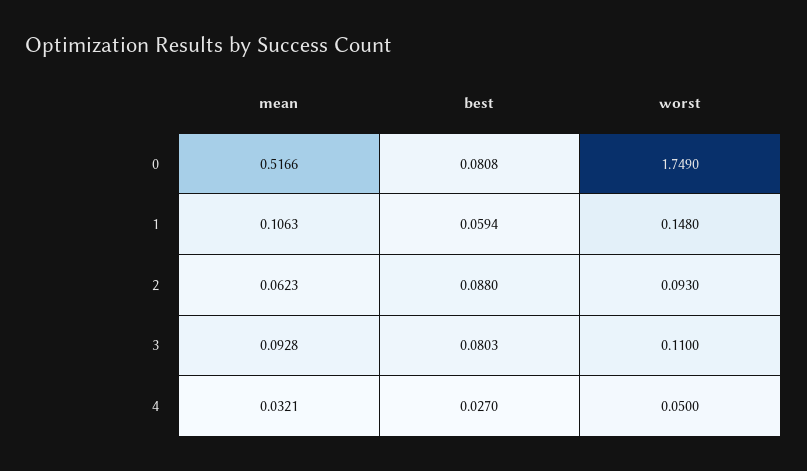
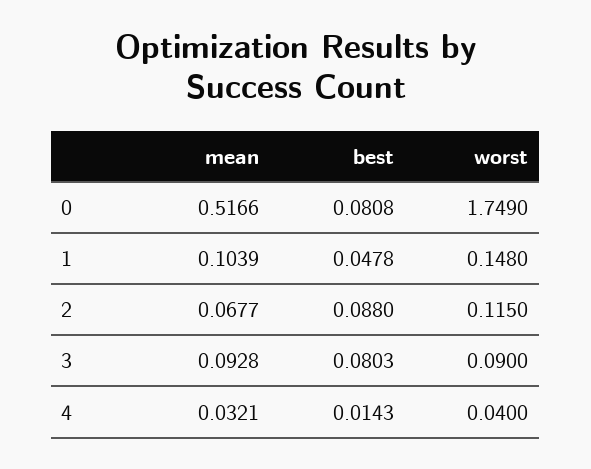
mean, 1: 0.1063 -> 0.1039
best, 1: 0.0594 -> 0.0478
mean, 2: 0.0623 -> 0.0677
worst, 2: 0.093 -> 0.115
worst, 3: 0.11 -> 0.09
best, 4: 0.027 -> 0.0143
worst, 4: 0.05 -> 0.04

